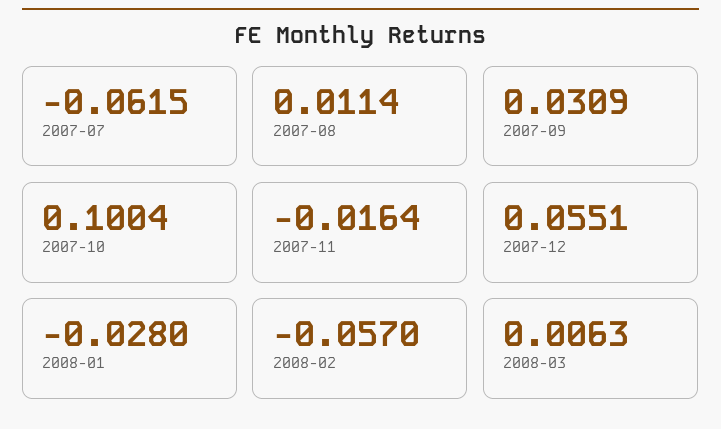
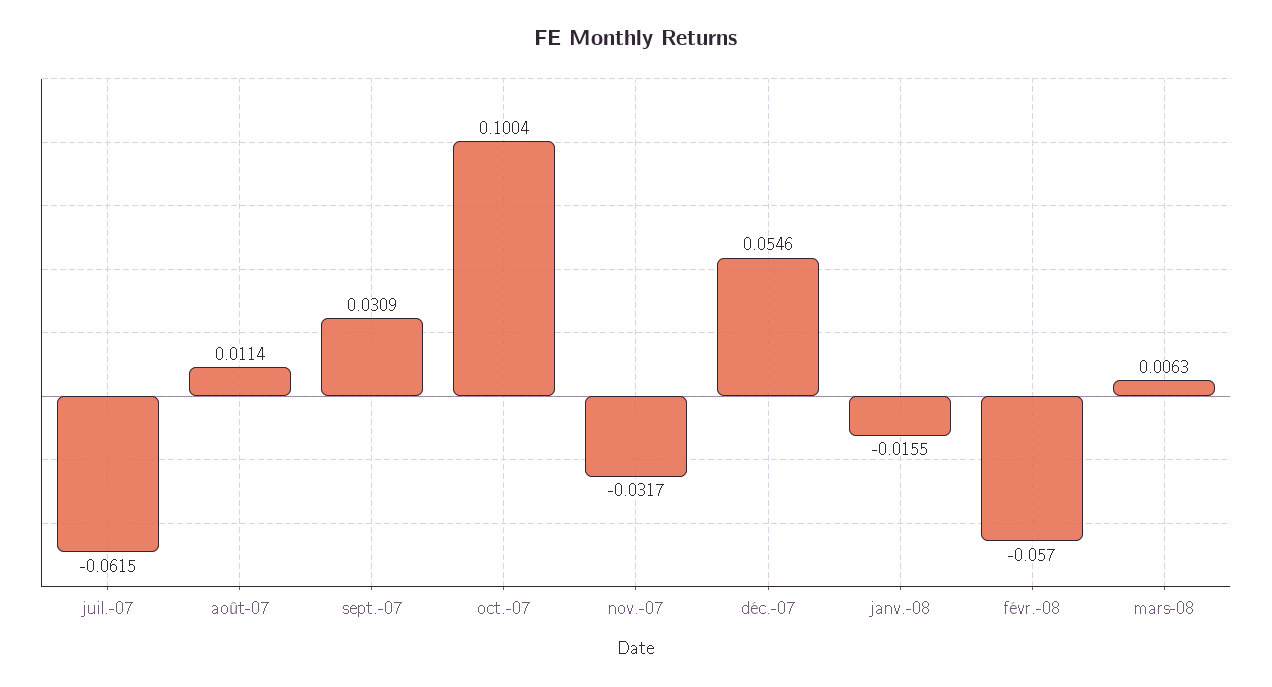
2007-11: -0.0164 -> -0.0317
2007-12: 0.0551 -> 0.0546
2008-01: -0.028 -> -0.0155

